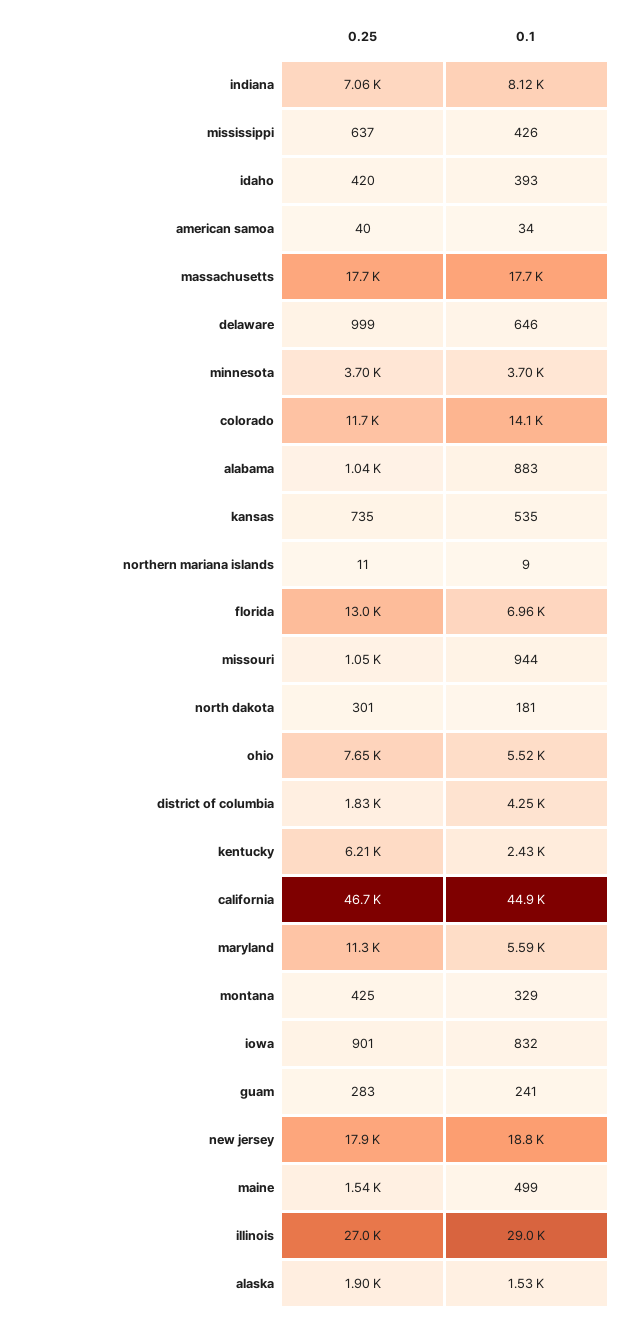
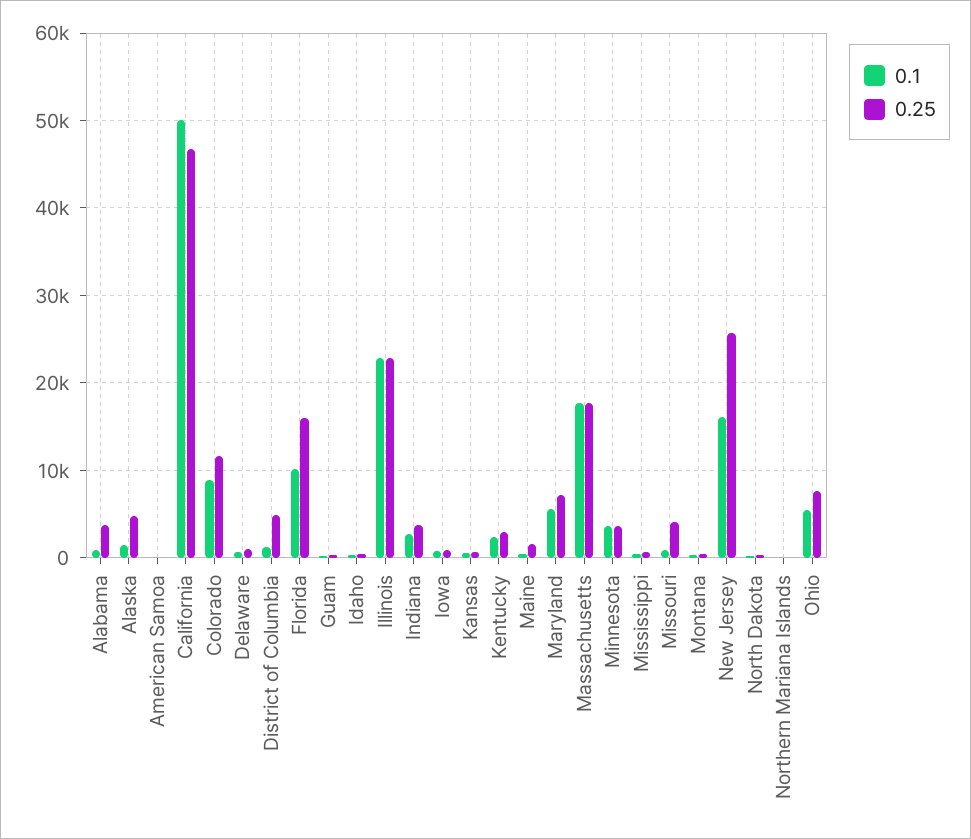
0.25, indiana: 7060 -> 4000
0.1, indiana: 8120 -> 3000
0.1, colorado: 14100 -> 9000
0.25, alabama: 1040 -> 4000
0.25, florida: 13000 -> 16000
0.1, florida: 6960 -> 10000
0.25, missouri: 1050 -> 4000
0.25, district of columbia: 1830 -> 5000
0.1, district of columbia: 4250 -> 1000
0.25, kentucky: 6210 -> 3000
0.1, california: 44900 -> 50000
0.25, maryland: 11300 -> 7000
0.25, new jersey: 17900 -> 26000
0.1, new jersey: 18800 -> 16000
0.25, illinois: 27000 -> 23000
0.1, illinois: 29000 -> 23000
0.25, alaska: 1900 -> 5000

